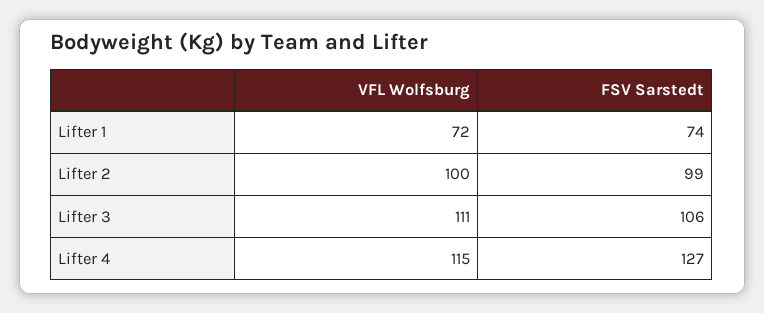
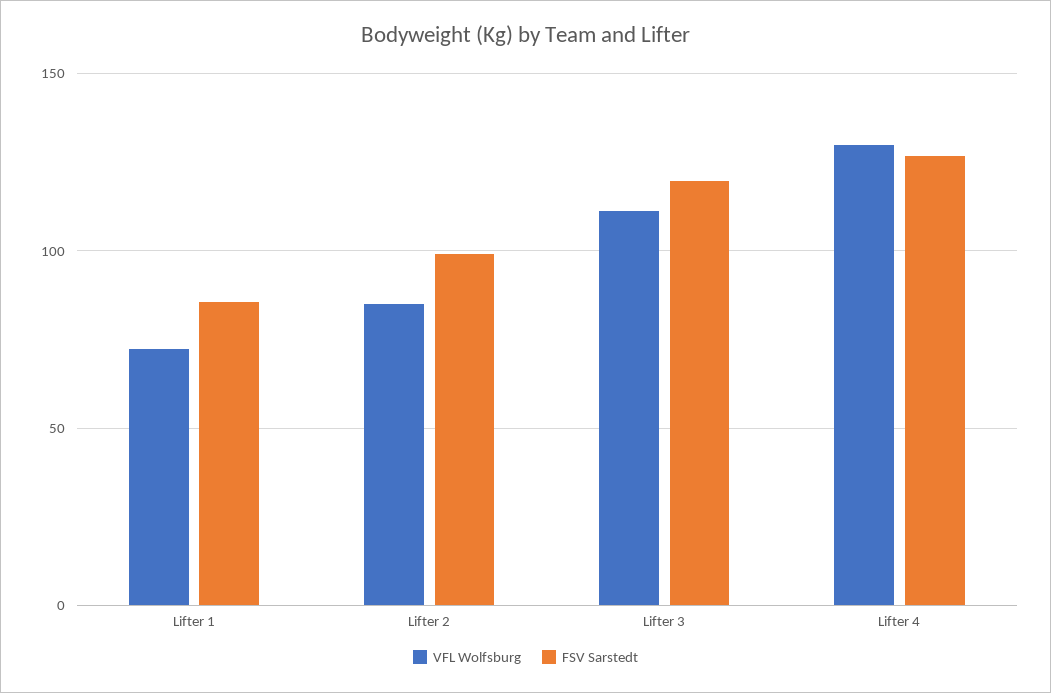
FSV Sarstedt, Lifter 1: 74 -> 85
VFL Wolfsburg, Lifter 2: 100 -> 85
FSV Sarstedt, Lifter 3: 106 -> 120
VFL Wolfsburg, Lifter 4: 115 -> 130

